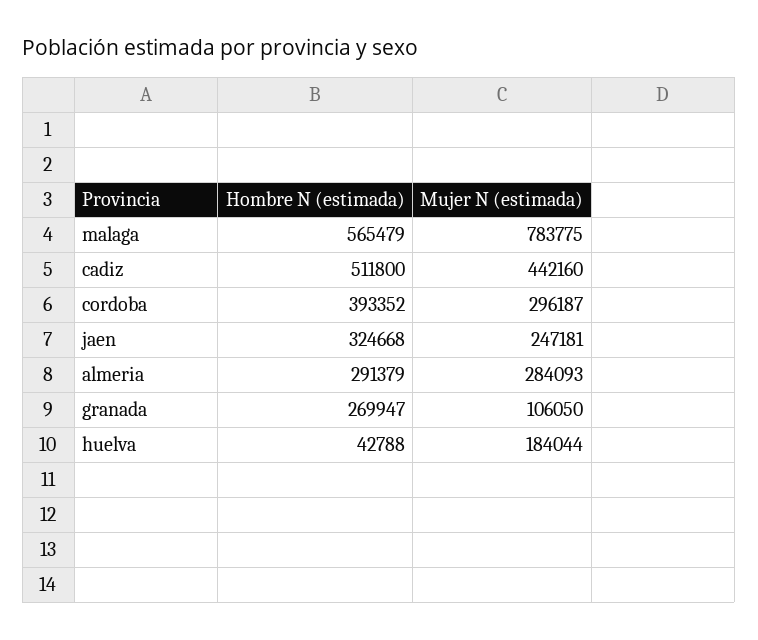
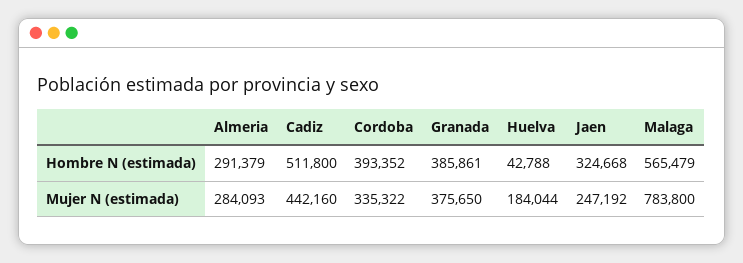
Mujer N (estimada), malaga: 783775 -> 783800
Mujer N (estimada), cordoba: 296187 -> 335322
Mujer N (estimada), jaen: 247181 -> 247192
Hombre N (estimada), granada: 269947 -> 385861
Mujer N (estimada), granada: 106050 -> 375650

